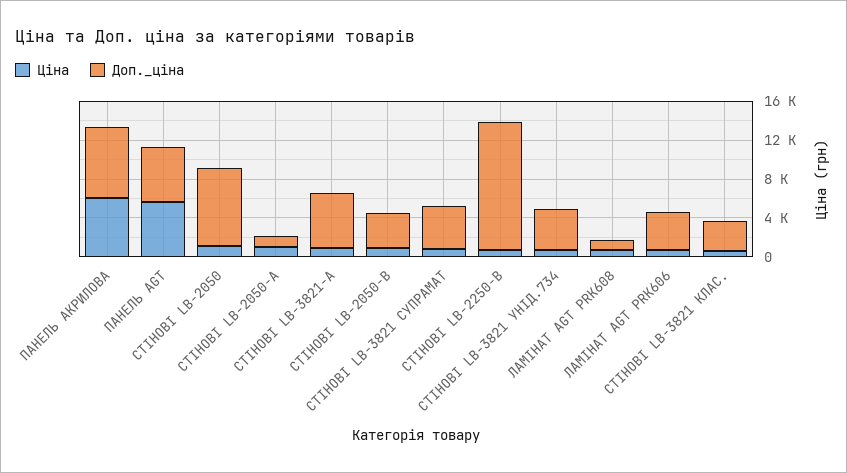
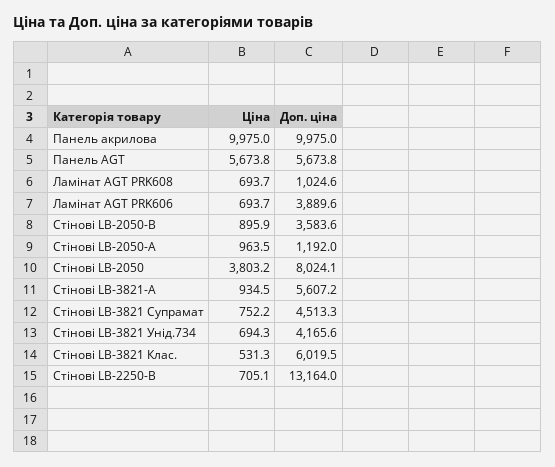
Ціна, ПАНЕЛЬ АКРИЛОВА: 6000 -> 9975
Доп._ціна, ПАНЕЛЬ АКРИЛОВА: 7000 -> 9975
Ціна, СТІНОВІ LB-2050: 1000 -> 3803.2
Доп._ціна, СТІНОВІ LB-3821 КЛАС.: 3000 -> 6019.5

